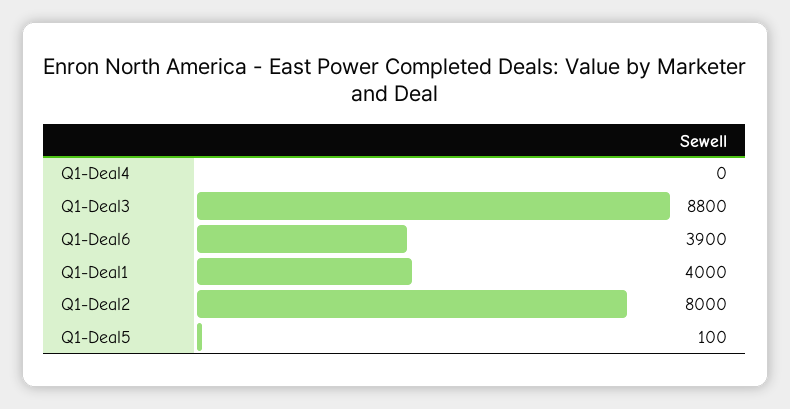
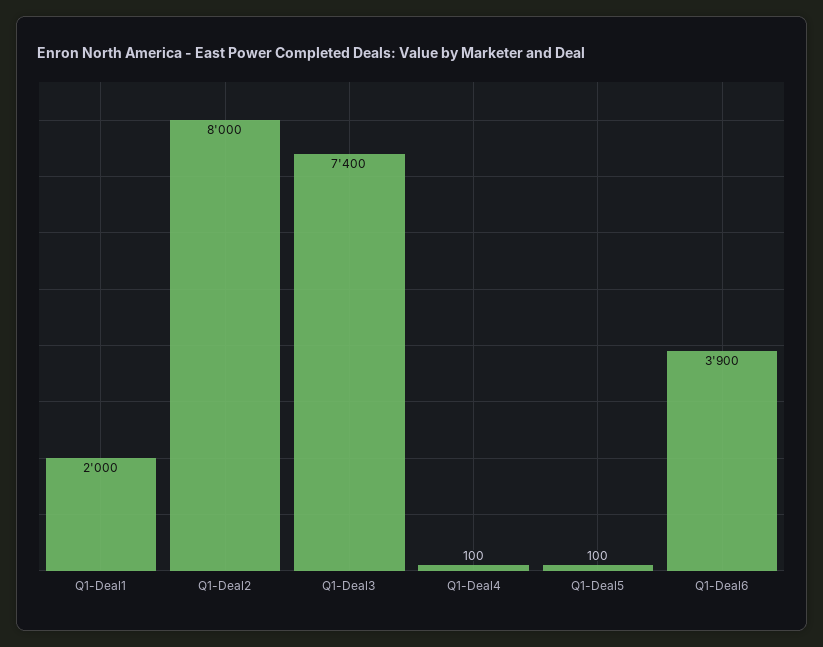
Q1-Deal4: 0 -> 100
Q1-Deal3: 8800 -> 7400
Q1-Deal1: 4000 -> 2000

